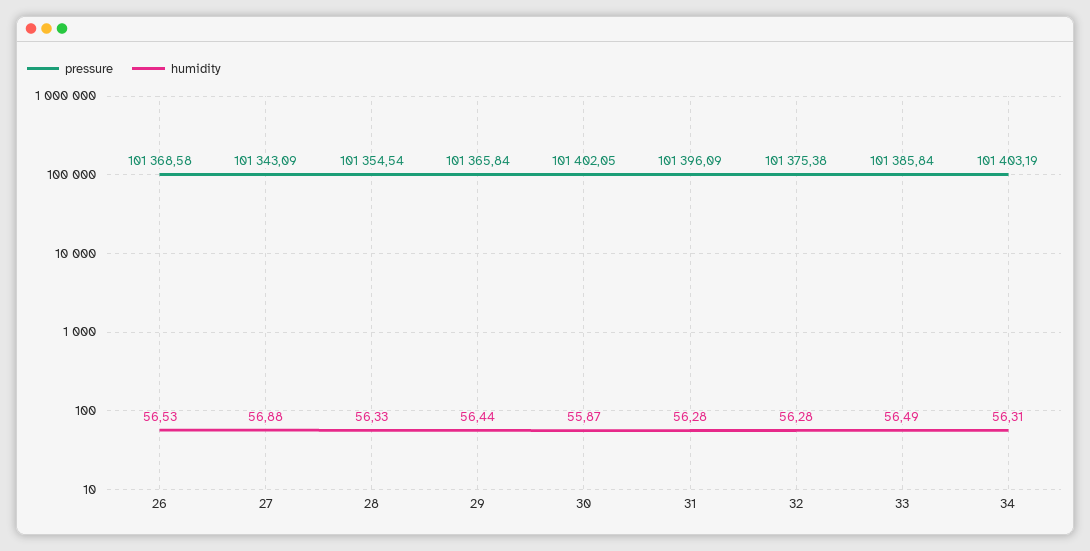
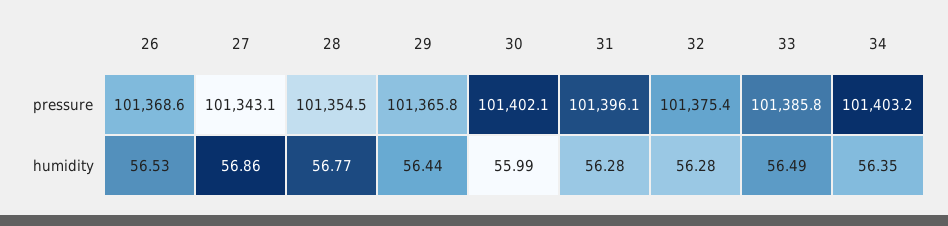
humidity, 27: 56.88 -> 56.86
humidity, 28: 56.33 -> 56.77
humidity, 30: 55.87 -> 55.99
humidity, 34: 56.31 -> 56.35

